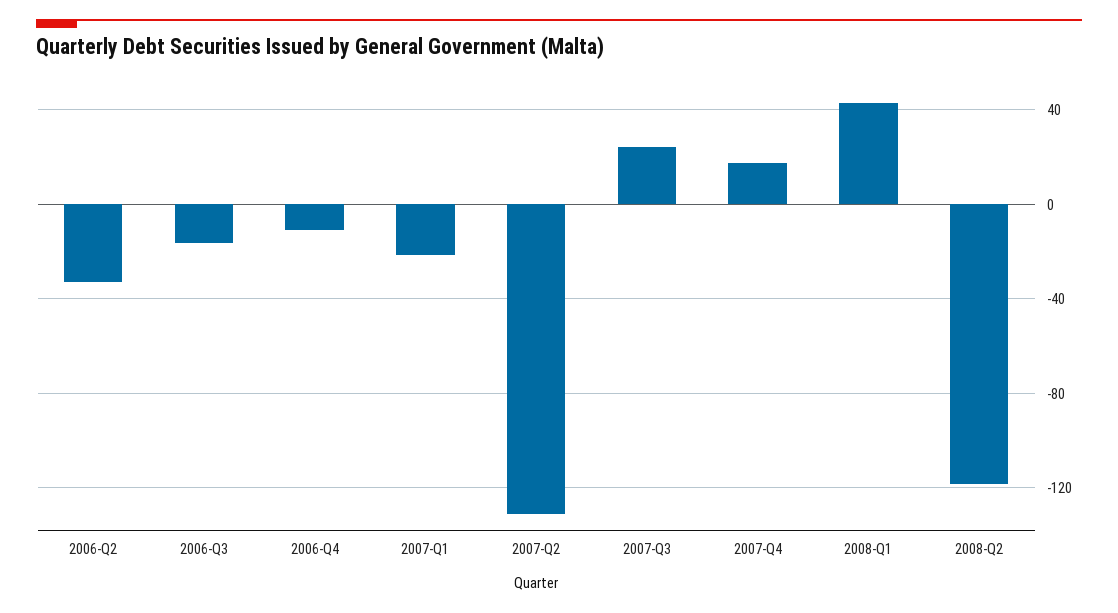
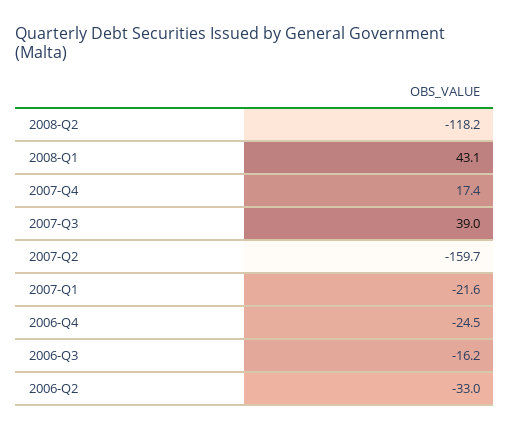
2006-Q4: -10 -> -24.5
2007-Q2: -130 -> -159.7
2007-Q3: 25 -> 39

